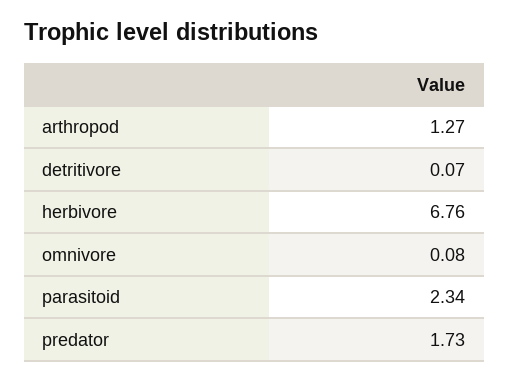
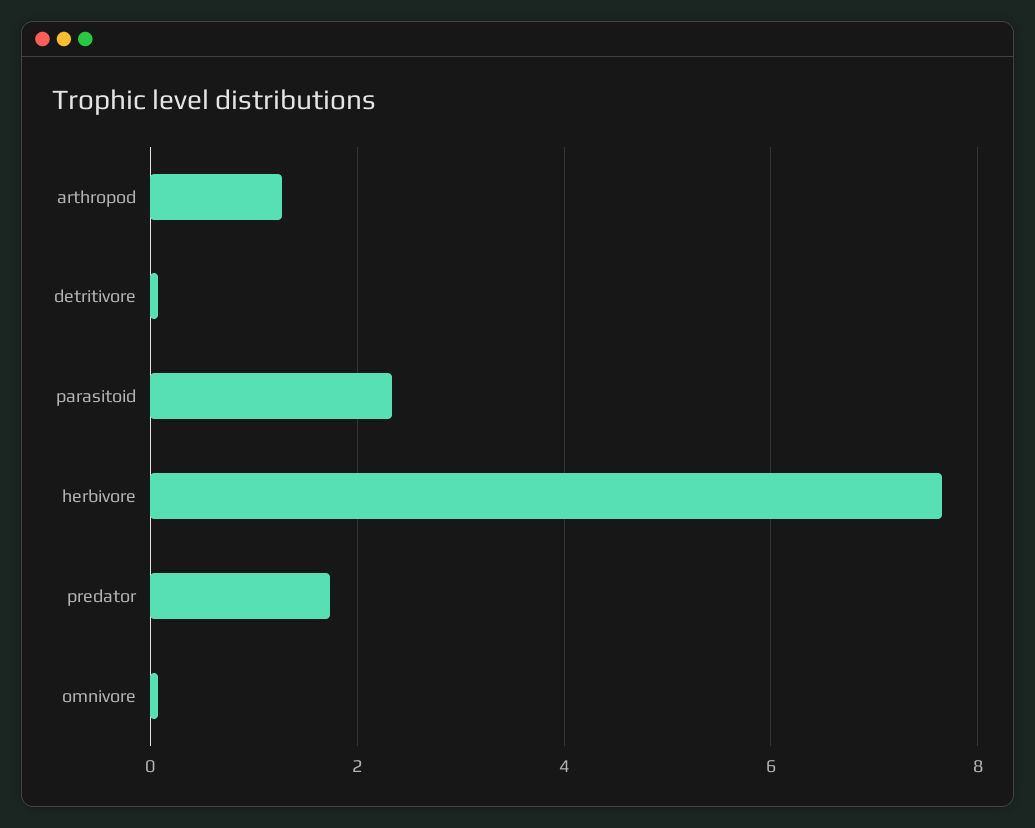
herbivore: 6.76 -> 7.6

